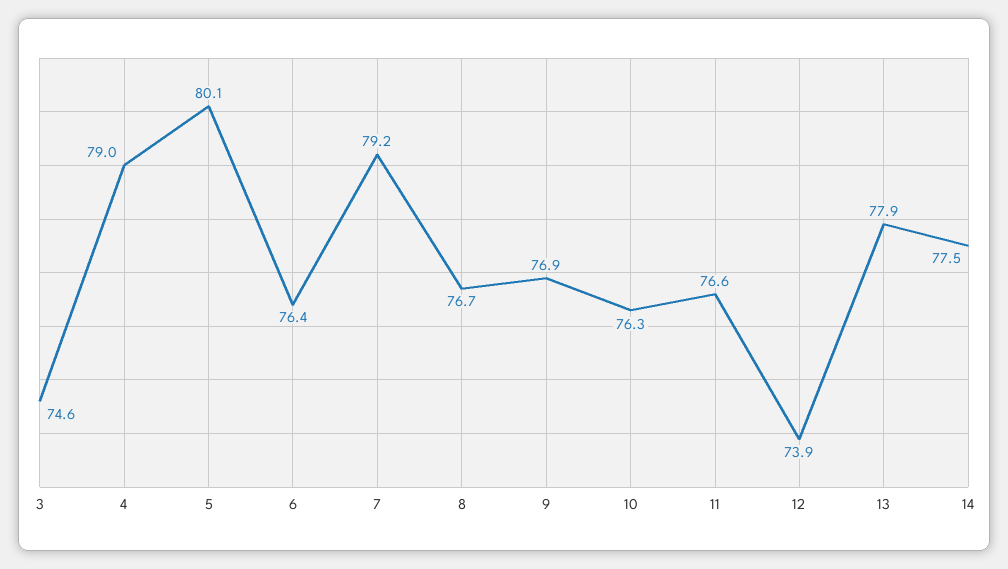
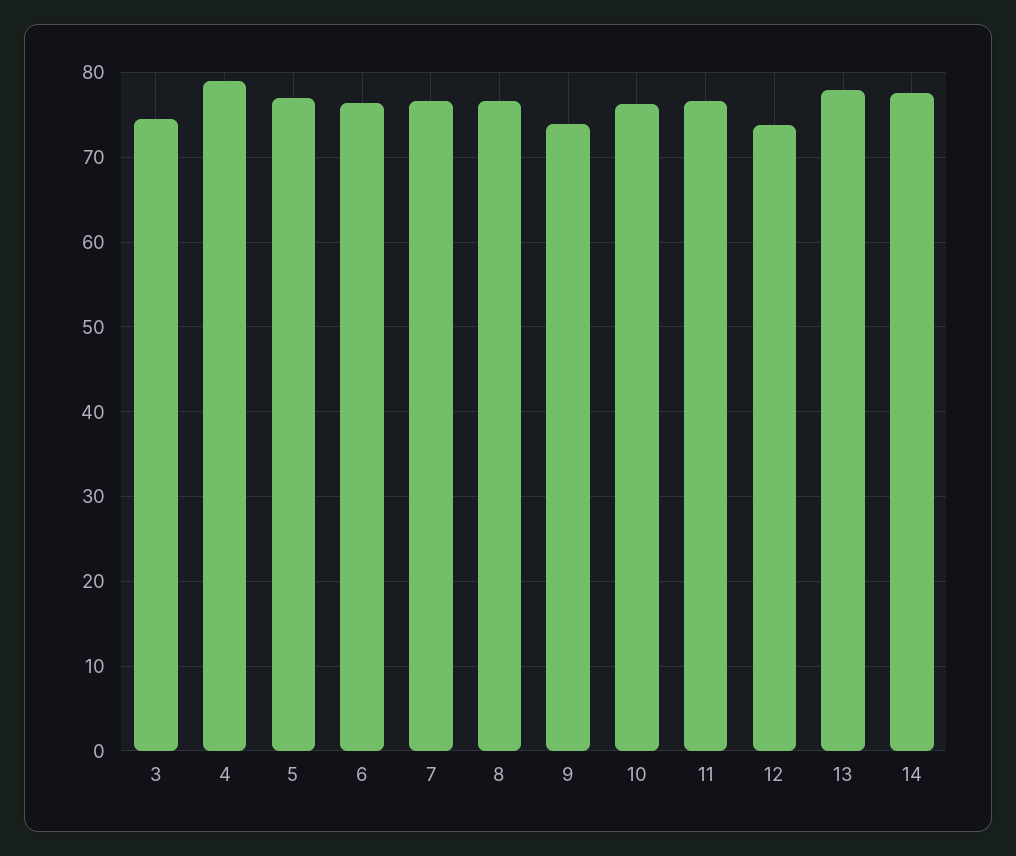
5: 80.1 -> 77
7: 79.2 -> 77
9: 76.9 -> 74

